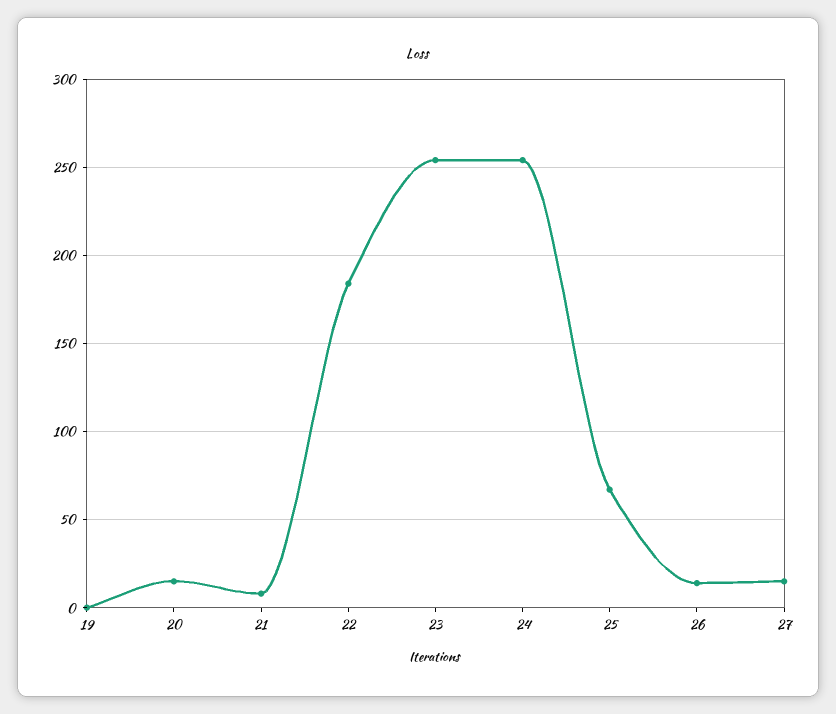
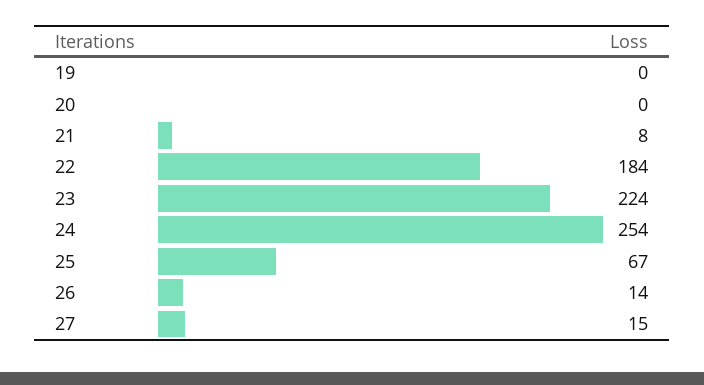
20: 15 -> 0
23: 255 -> 224

